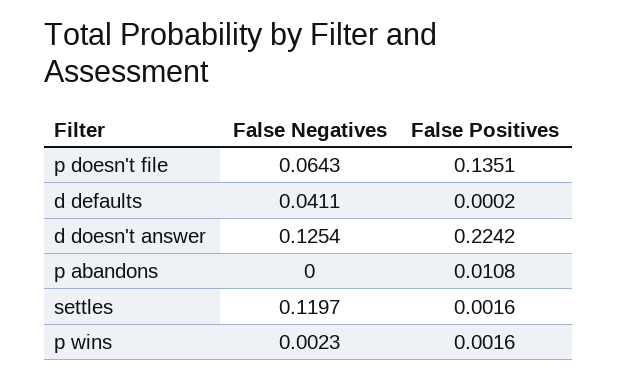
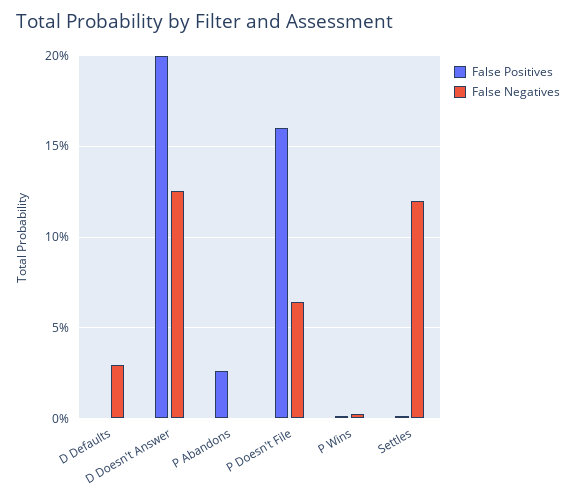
False Positives, p doesn't file: 0.1351 -> 0.16
False Negatives, d defaults: 0.0411 -> 0.03
False Positives, d doesn't answer: 0.2242 -> 0.2
False Positives, p abandons: 0.0108 -> 0.025

